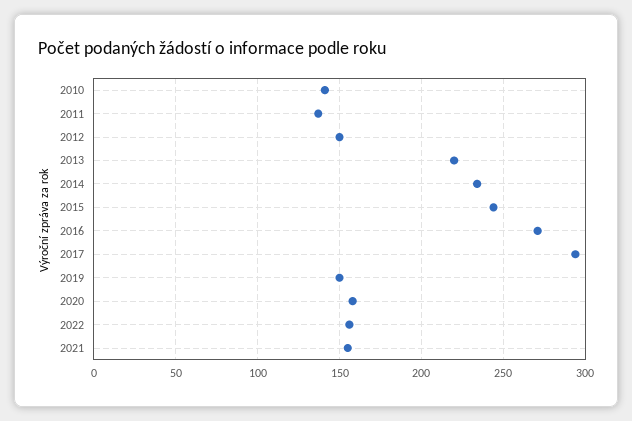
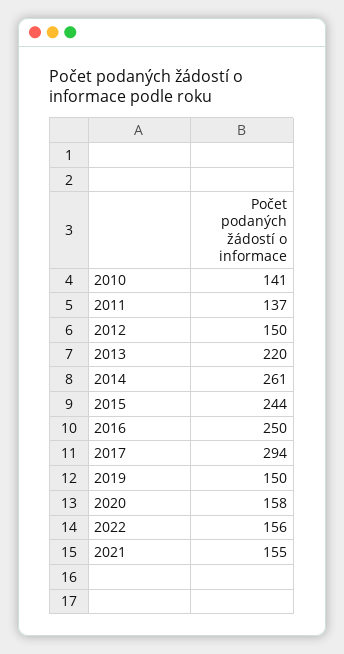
2014: 235 -> 261
2016: 270 -> 250

